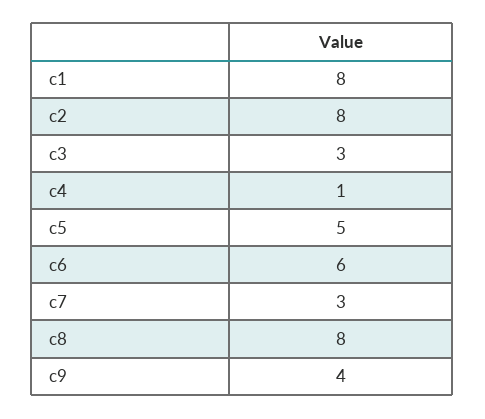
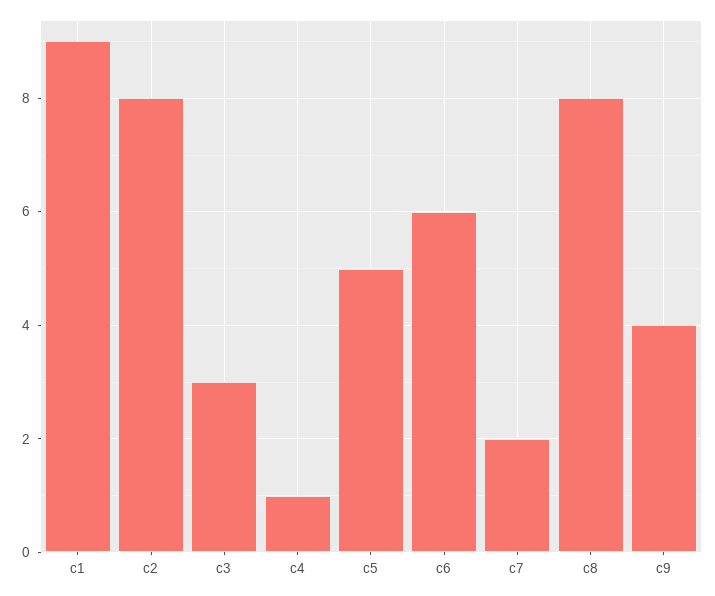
c1: 8 -> 9
c7: 3 -> 2

